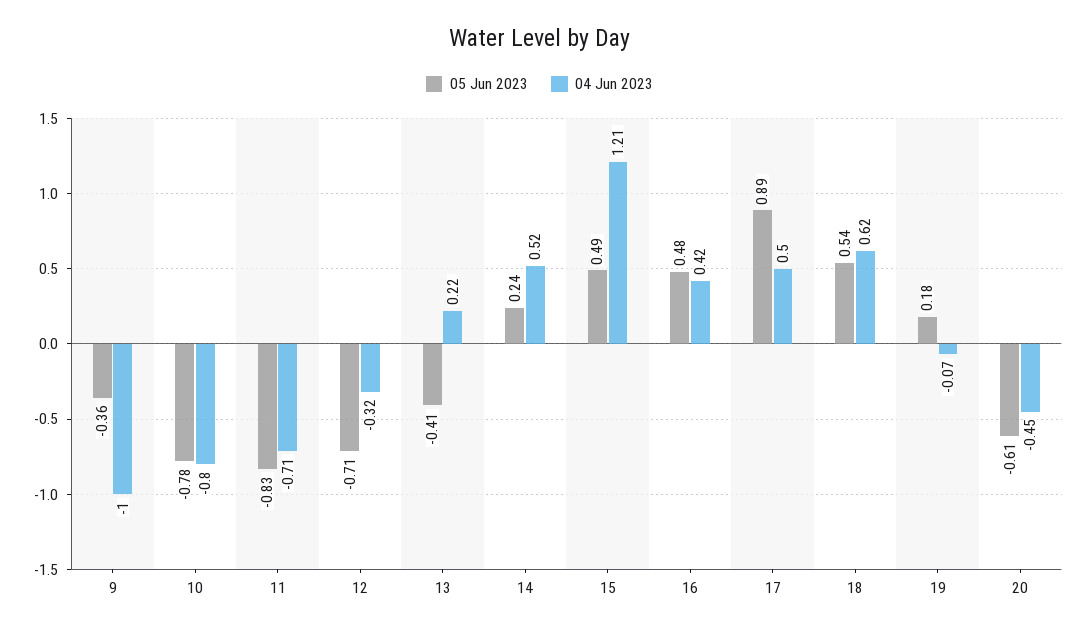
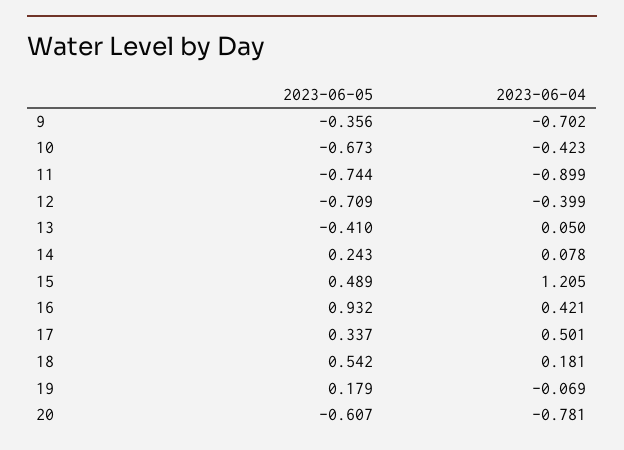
04 Jun 2023, 9: -1 -> -0.702
05 Jun 2023, 10: -0.78 -> -0.673
04 Jun 2023, 10: -0.8 -> -0.423
05 Jun 2023, 11: -0.83 -> -0.744
04 Jun 2023, 11: -0.71 -> -0.899
04 Jun 2023, 12: -0.32 -> -0.399
04 Jun 2023, 13: 0.22 -> 0.05
04 Jun 2023, 14: 0.52 -> 0.078
05 Jun 2023, 16: 0.48 -> 0.932
05 Jun 2023, 17: 0.89 -> 0.337
04 Jun 2023, 18: 0.62 -> 0.181
04 Jun 2023, 20: -0.45 -> -0.781

